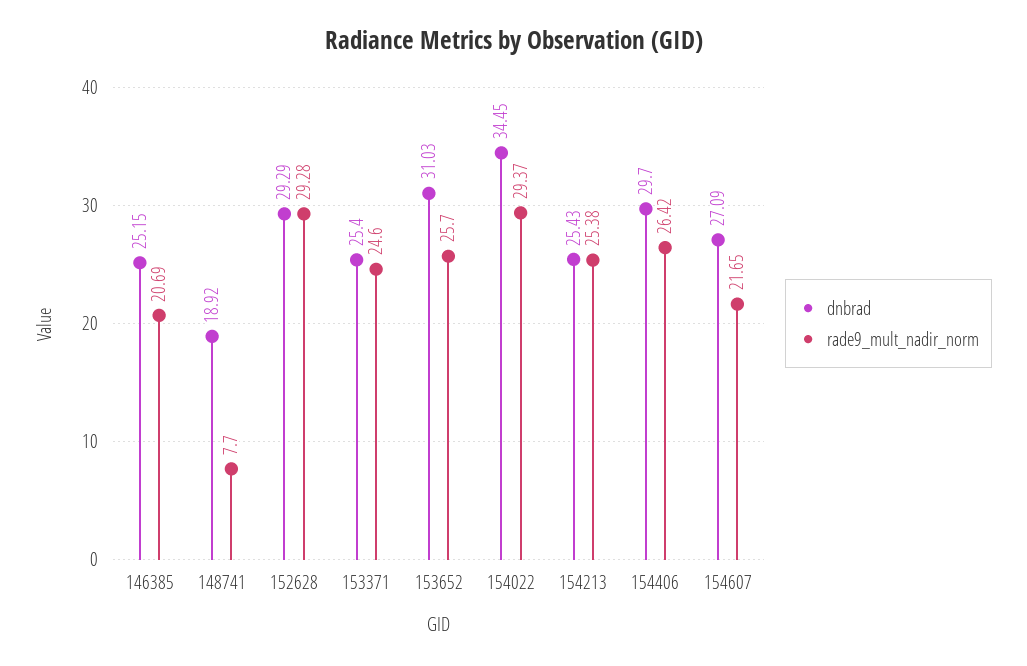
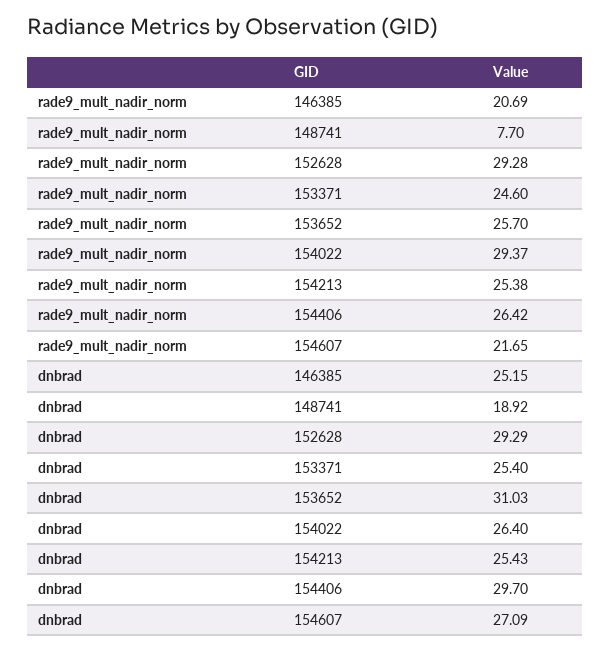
dnbrad, 154022: 34.45 -> 26.4

